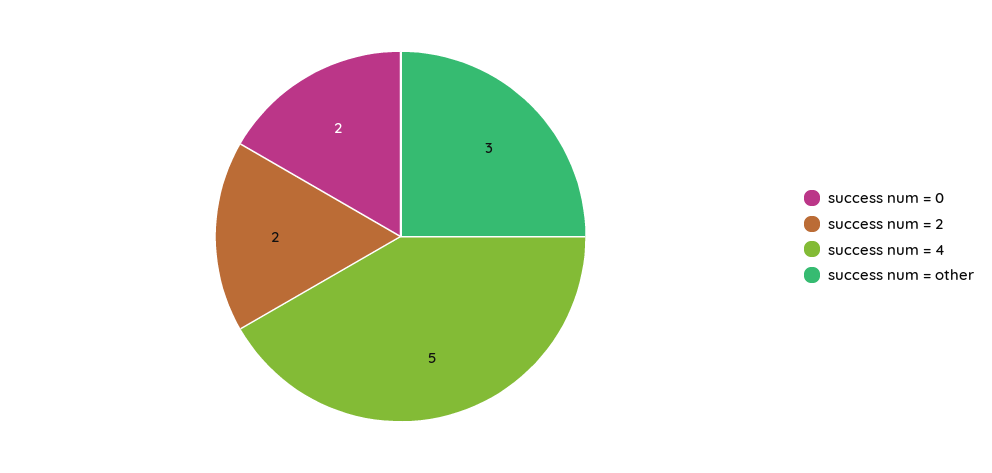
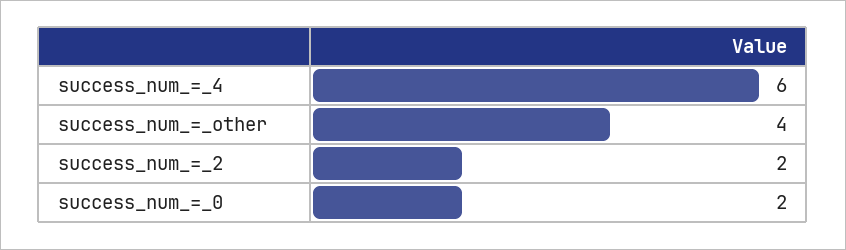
success num = 4: 5 -> 6
success num = other: 3 -> 4

